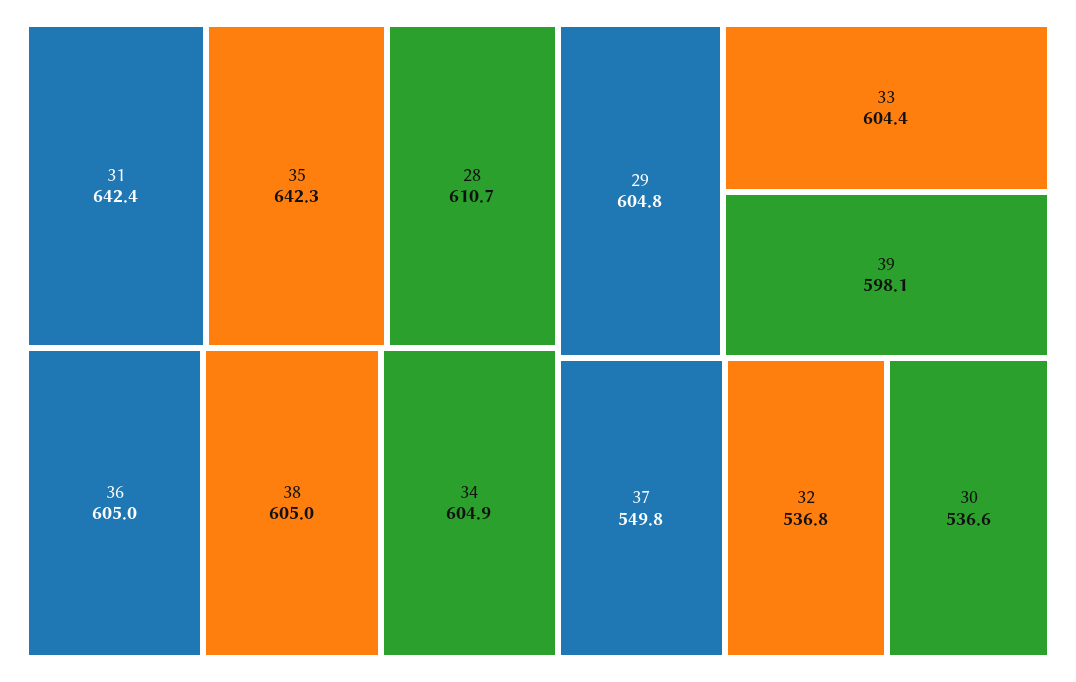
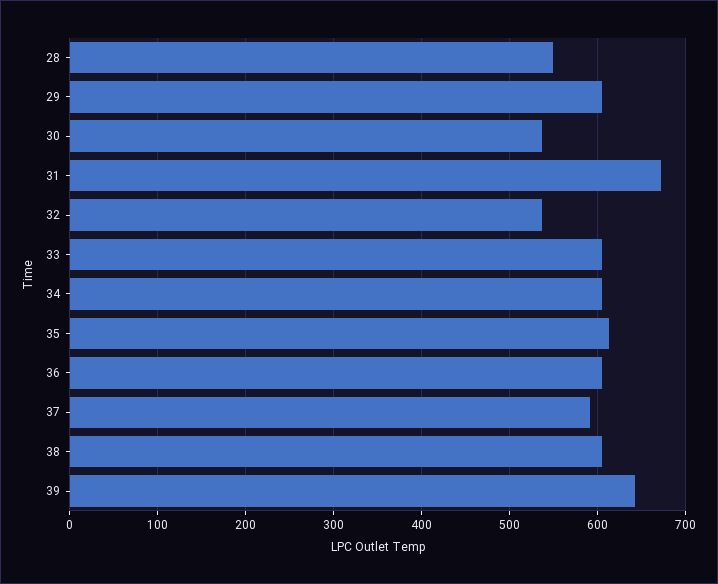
31: 642.4 -> 670
35: 642.3 -> 610
28: 610.7 -> 550
39: 598.1 -> 640
37: 549.8 -> 590

